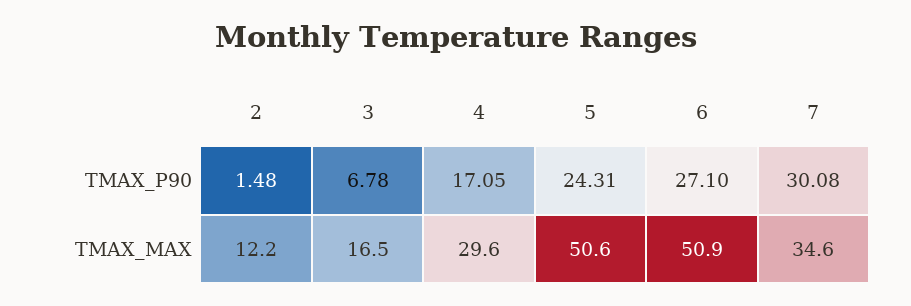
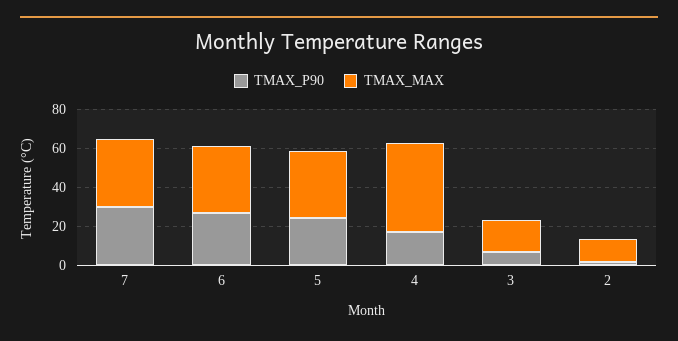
TMAX_MAX, 4: 29.6 -> 45
TMAX_MAX, 5: 50.6 -> 35
TMAX_MAX, 6: 50.9 -> 35

